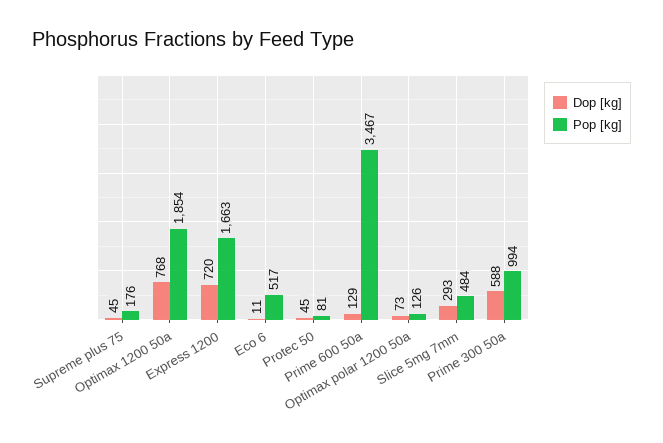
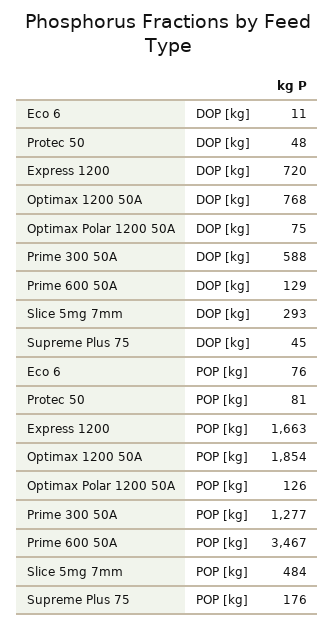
Pop [kg], Eco 6: 517 -> 76
Dop [kg], Protec 50: 45 -> 48
Dop [kg], Optimax polar 1200 50a: 73 -> 75
Pop [kg], Prime 300 50a: 994 -> 1277

